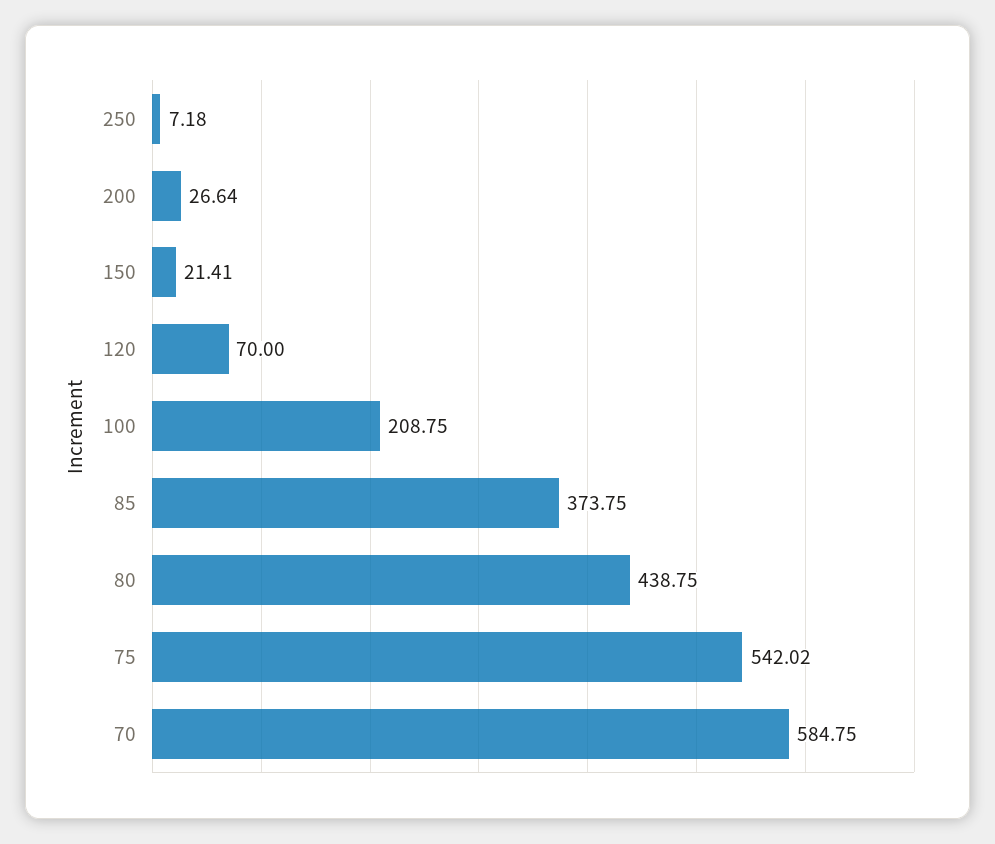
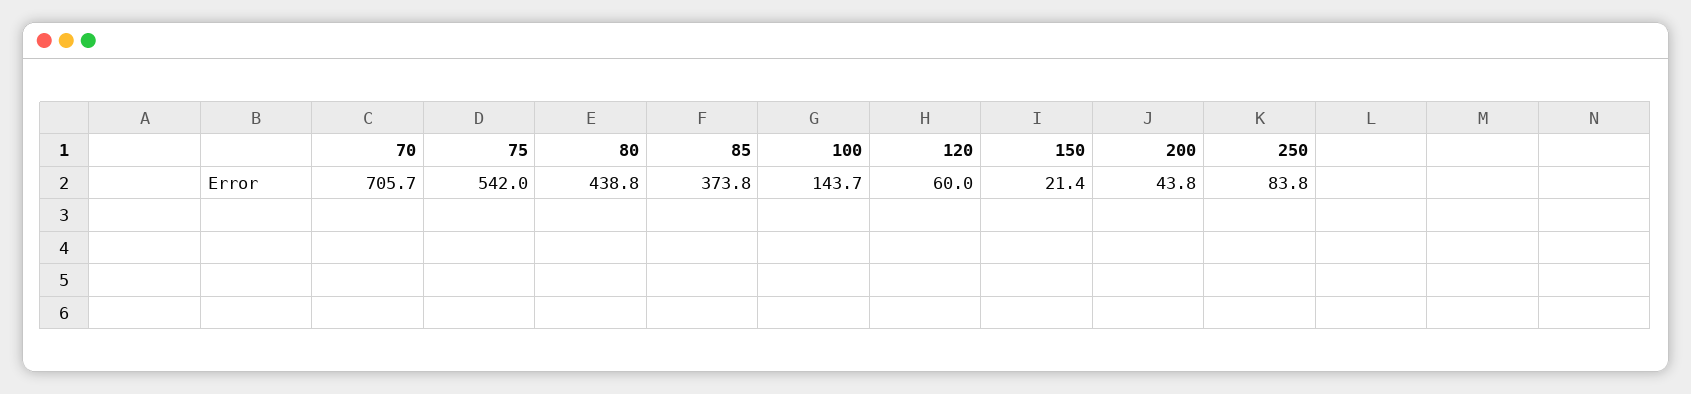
250: 7.18 -> 83.8
200: 26.64 -> 43.8
120: 70 -> 60
100: 208.75 -> 143.7
70: 584.75 -> 705.7

